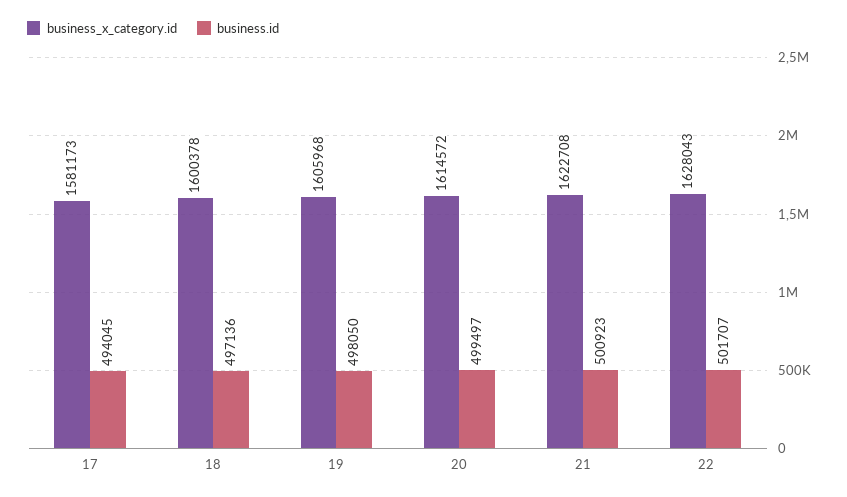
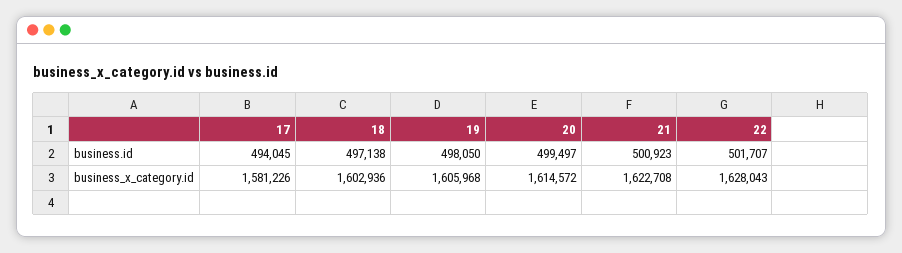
business_x_category.id, 17: 1581173 -> 1581226
business_x_category.id, 18: 1600378 -> 1602936
business.id, 18: 497136 -> 497138

